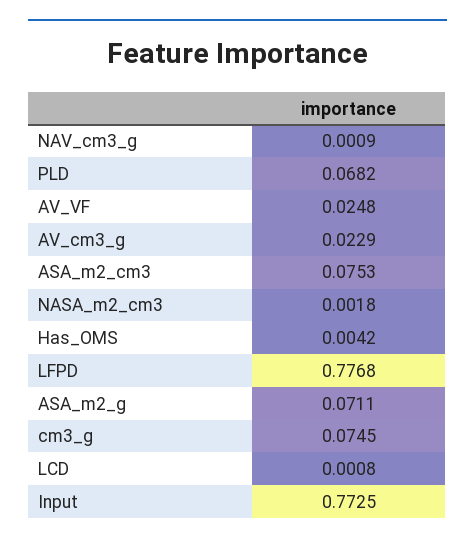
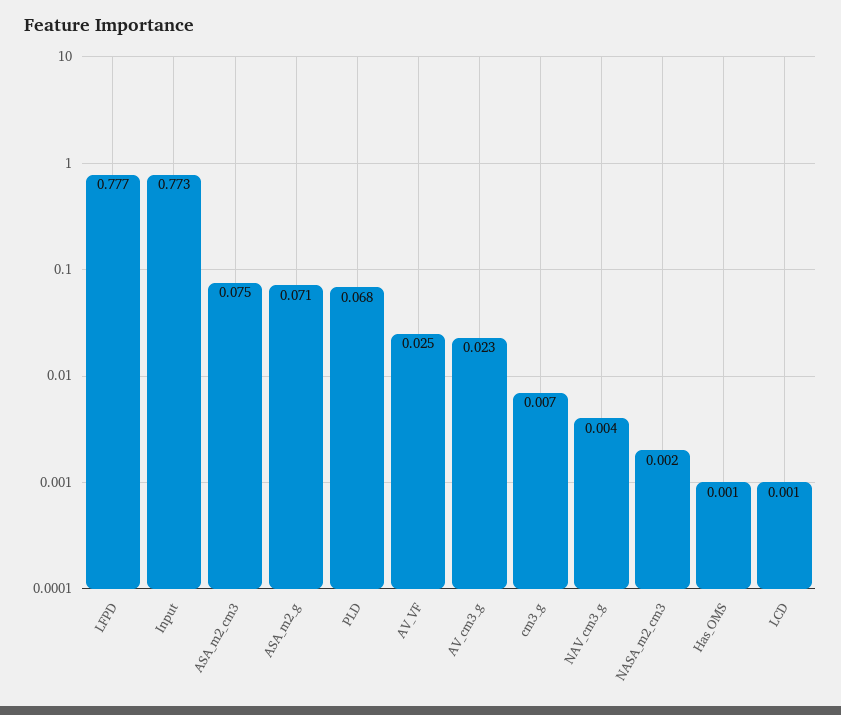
NAV_cm3_g: 0.0009 -> 0.004
Has_OMS: 0.0042 -> 0.001
cm3_g: 0.0745 -> 0.007

